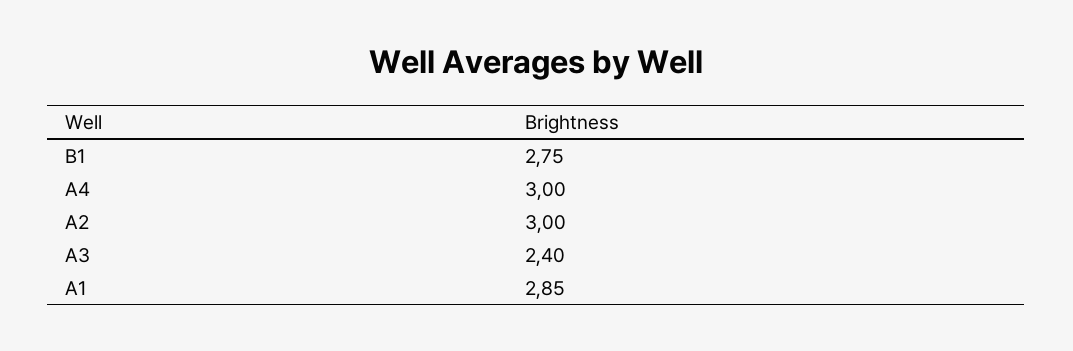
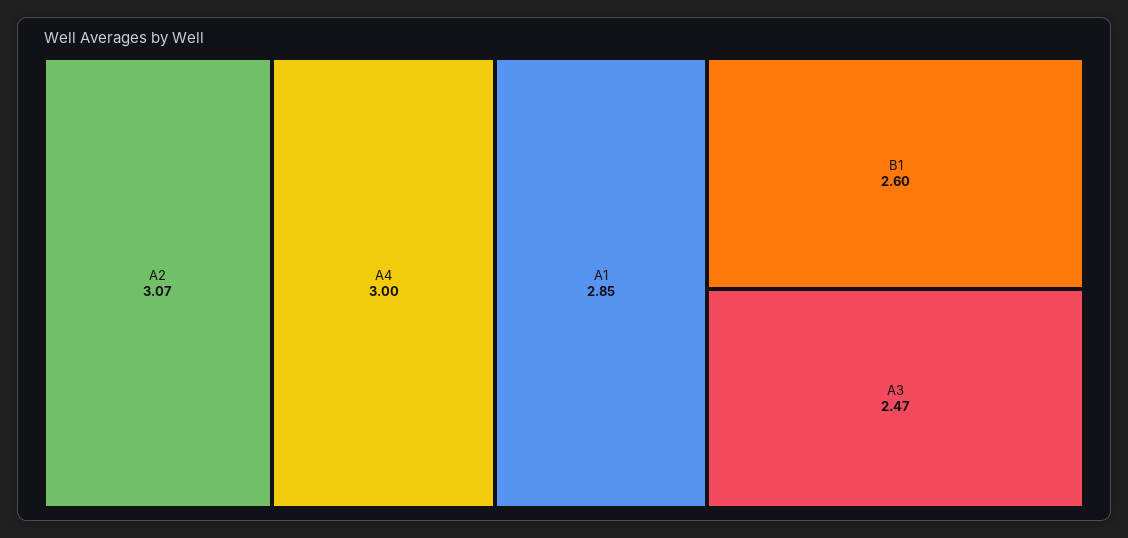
B1: 2.75 -> 2.6
A2: 3 -> 3.07
A3: 2.4 -> 2.47

